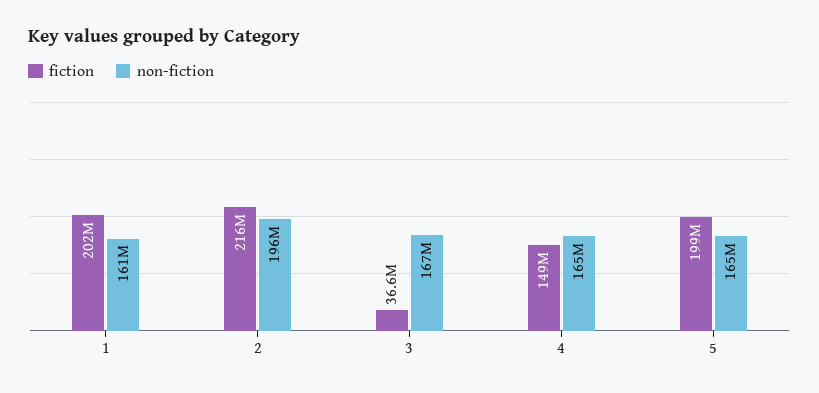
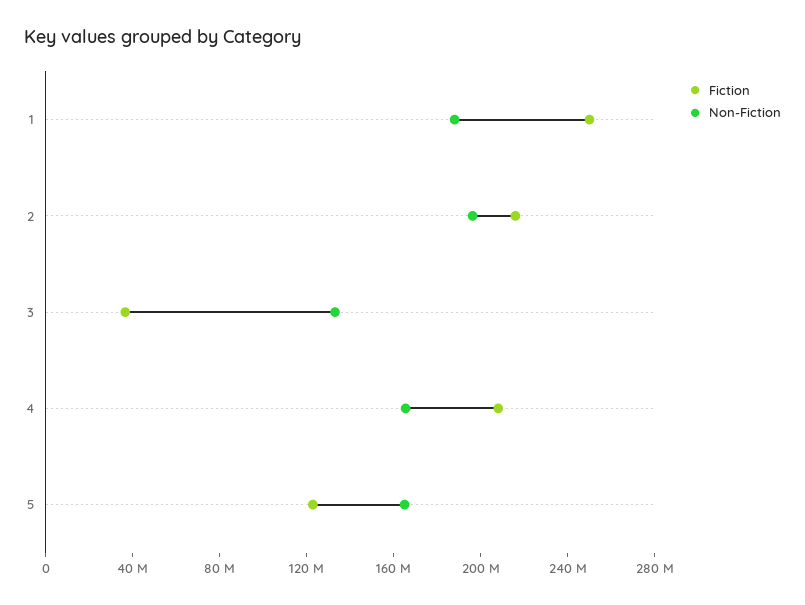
fiction, 1: 202000000 -> 250000000
non-fiction, 1: 161000000 -> 190000000
non-fiction, 3: 167000000 -> 130000000
fiction, 4: 149000000 -> 210000000
fiction, 5: 199000000 -> 120000000

